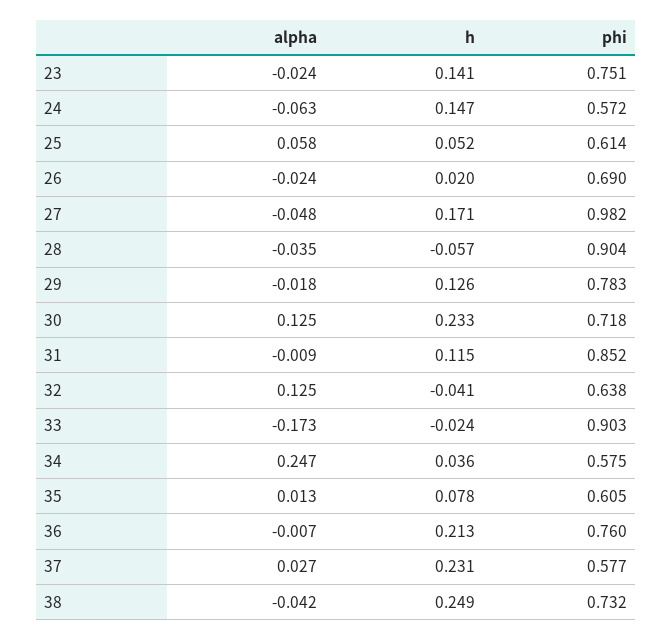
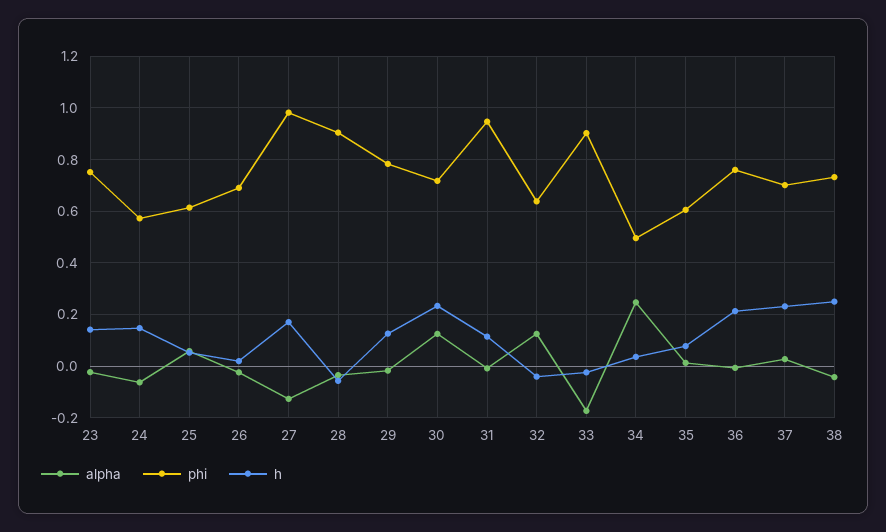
alpha, 27: -0.048 -> -0.125
phi, 31: 0.852 -> 0.95
phi, 34: 0.575 -> 0.5
phi, 37: 0.577 -> 0.7

